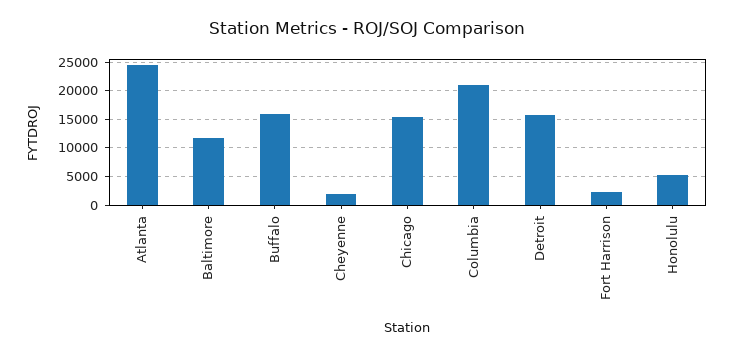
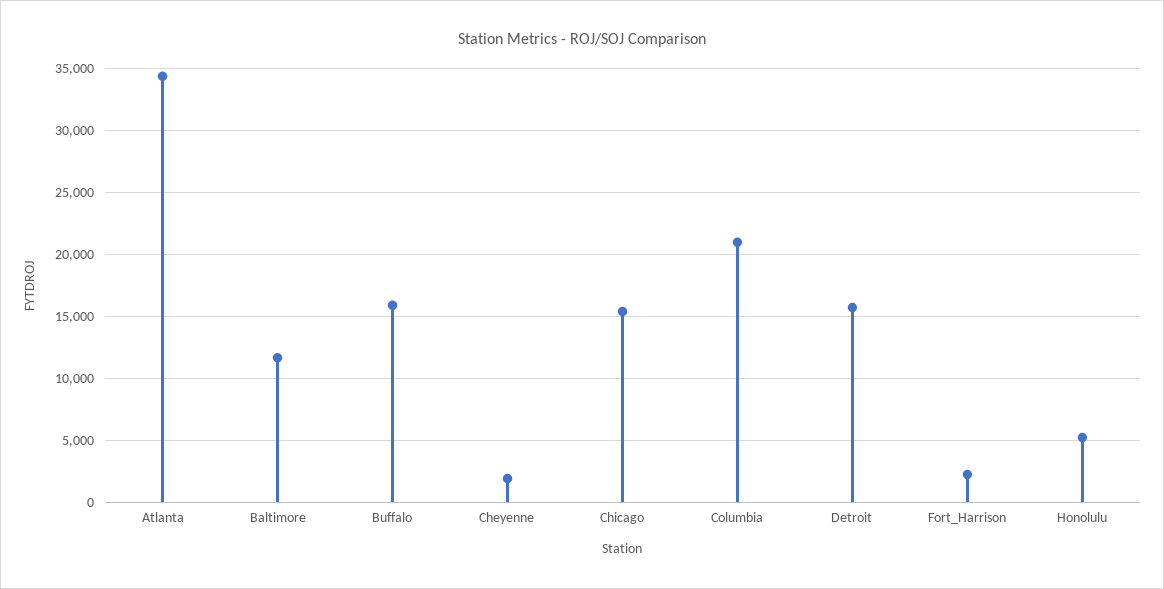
Atlanta: 25000 -> 34500

